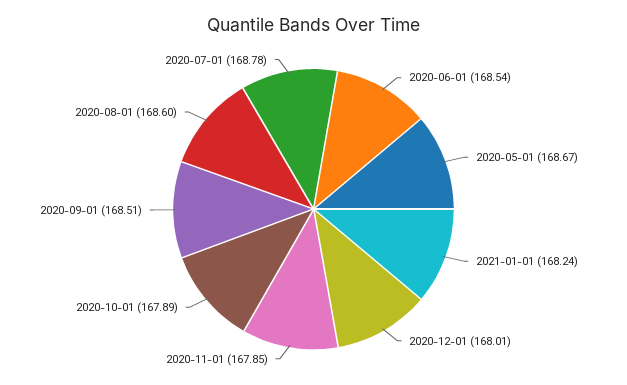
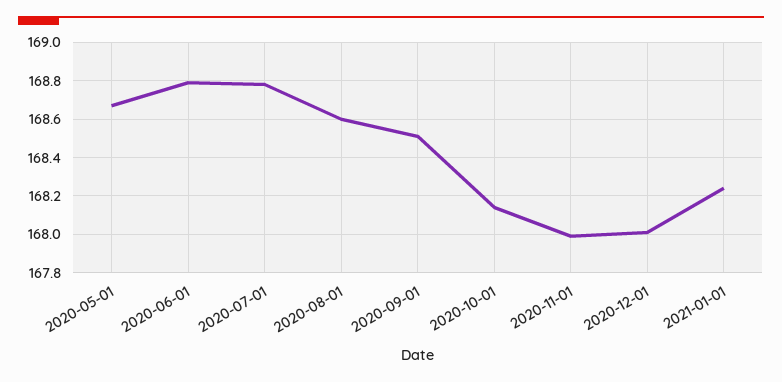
2020-06-01: 168.54 -> 168.8
2020-11-01: 167.85 -> 168
2020-10-01: 167.89 -> 168.15

